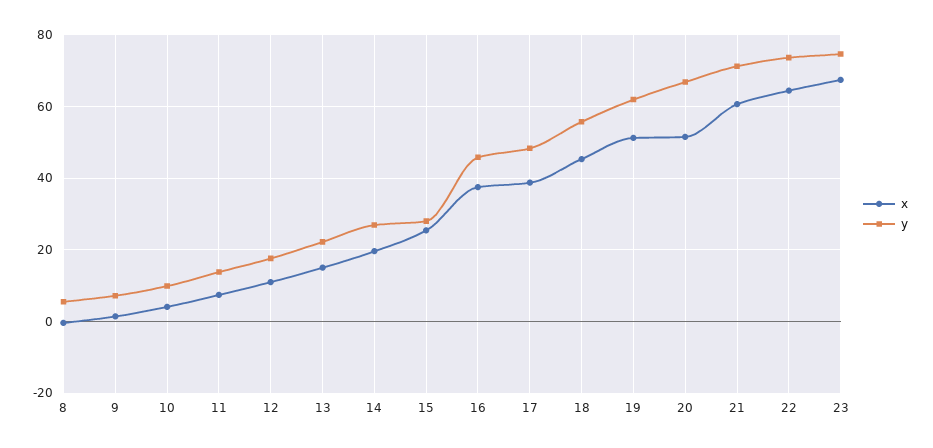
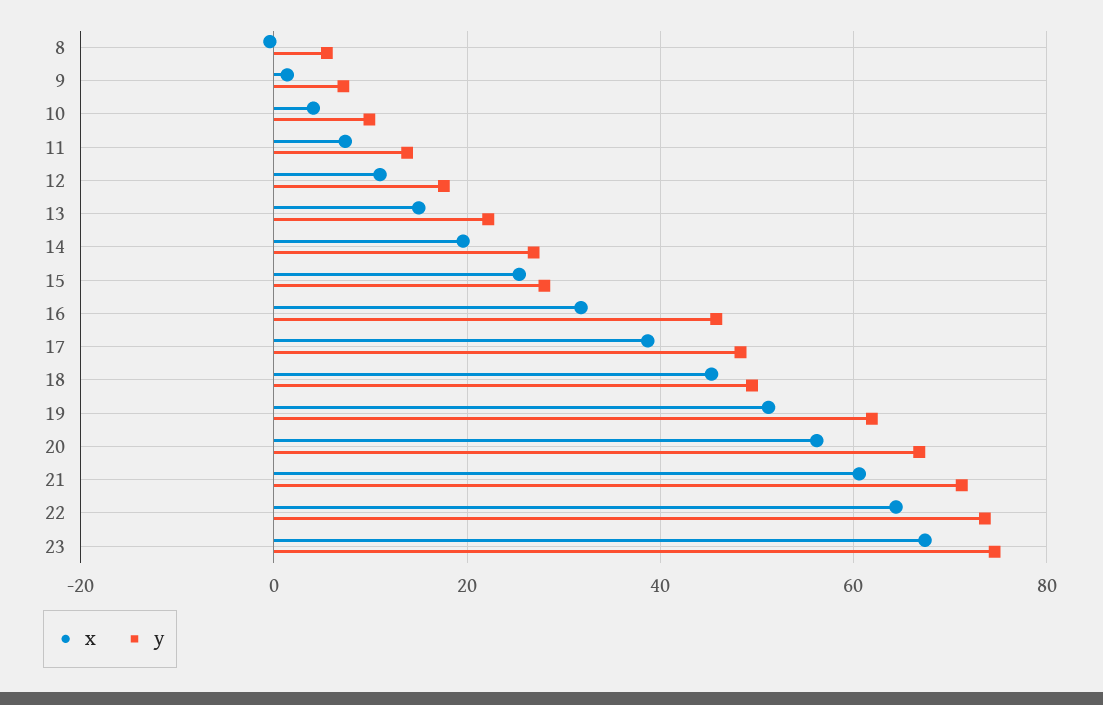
x, 16: 38 -> 32
y, 18: 56 -> 50
x, 20: 52 -> 56

